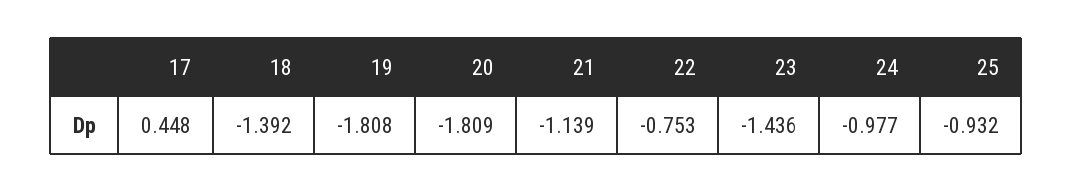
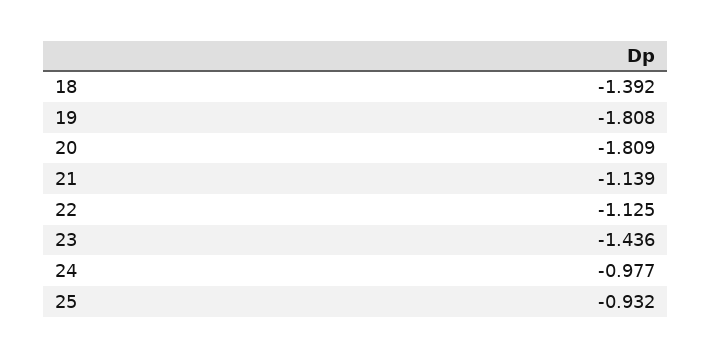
17: 0.448 -> none
22: -0.753 -> -1.125

